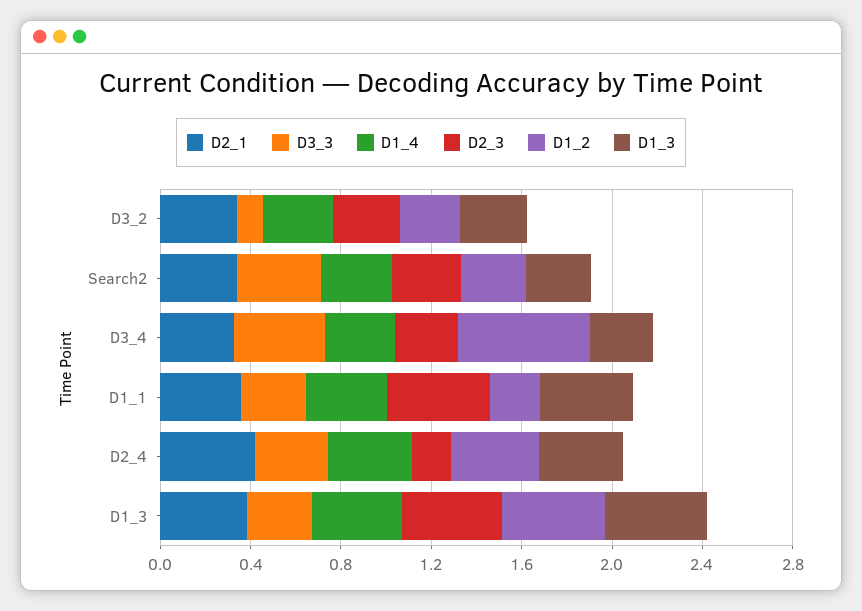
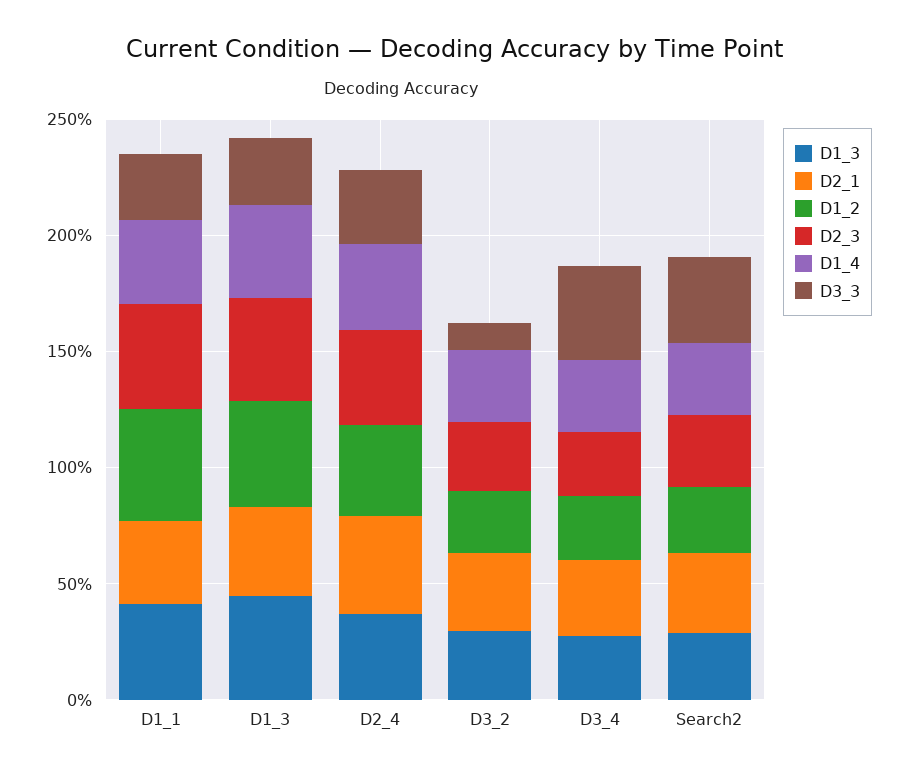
D1_2, D3_4: 0.6 -> 0.3
D1_2, D1_1: 0.2 -> 0.5
D2_3, D2_4: 0.2 -> 0.4

